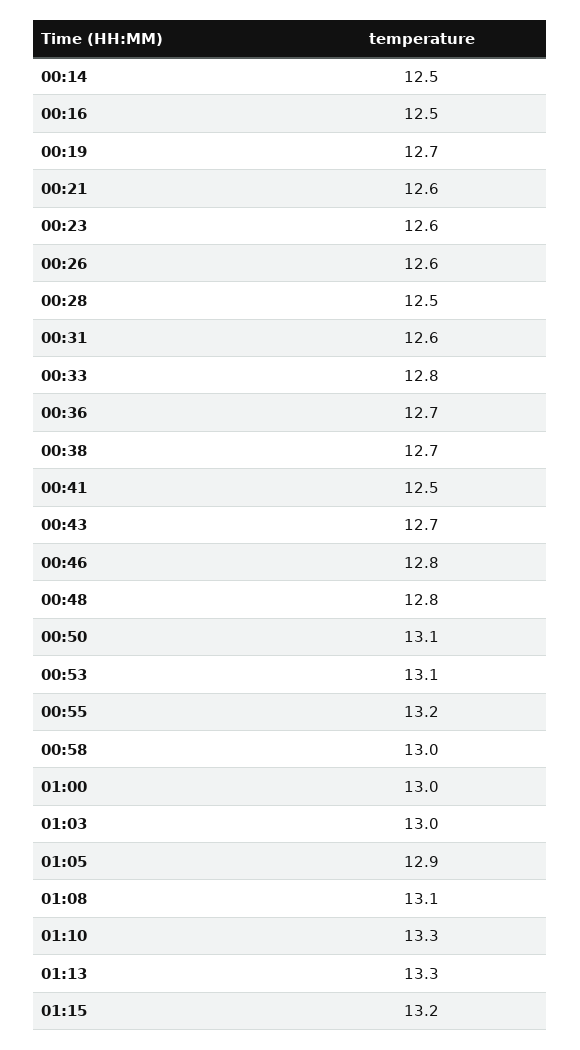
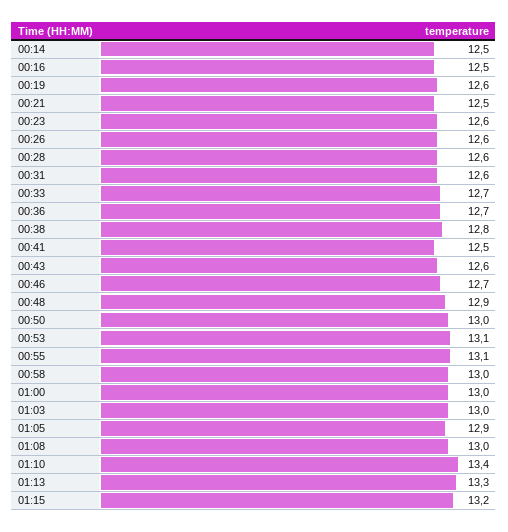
00:19: 12.7 -> 12.6
00:21: 12.6 -> 12.5
00:28: 12.5 -> 12.6
00:33: 12.8 -> 12.7
00:38: 12.7 -> 12.8
00:43: 12.7 -> 12.6
00:46: 12.8 -> 12.7
00:48: 12.8 -> 12.9
00:50: 13.1 -> 13
00:55: 13.2 -> 13.1
01:08: 13.1 -> 13
01:10: 13.3 -> 13.4

